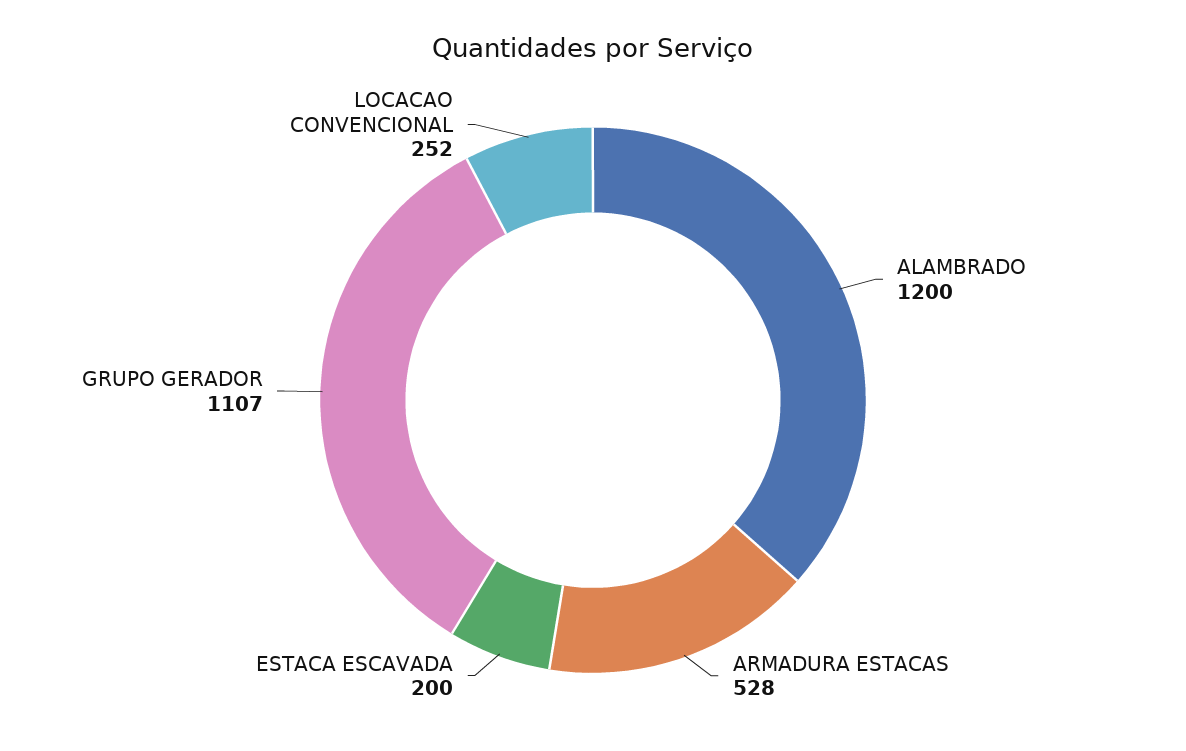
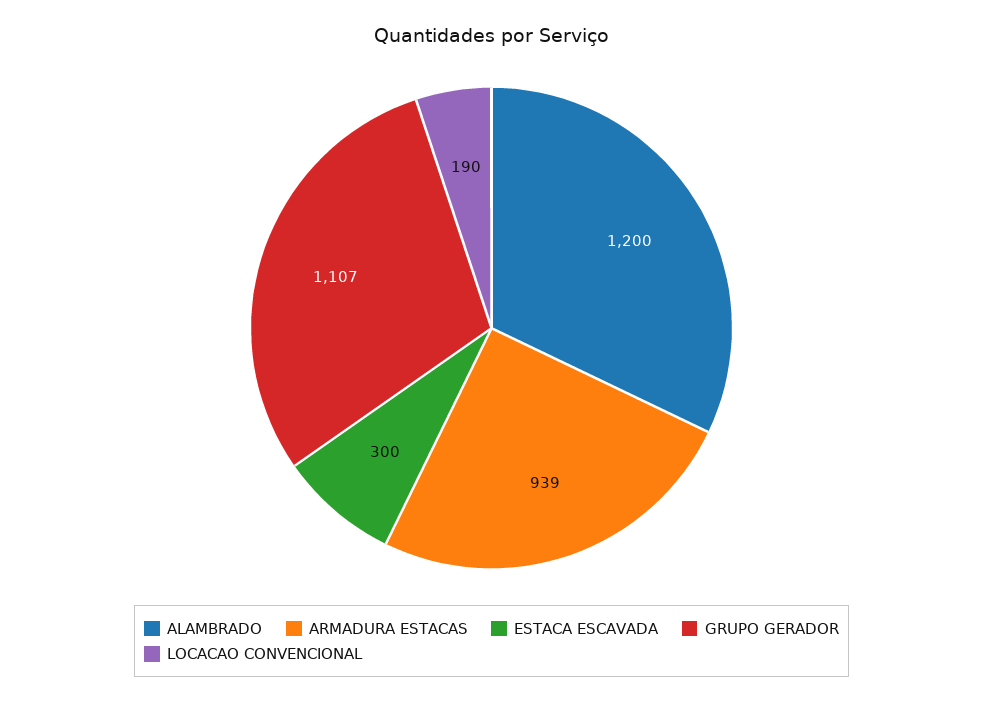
ARMADURA ESTACAS: 528 -> 939
ESTACA ESCAVADA: 200 -> 300
LOCACAO CONVENCIONAL: 252 -> 190

